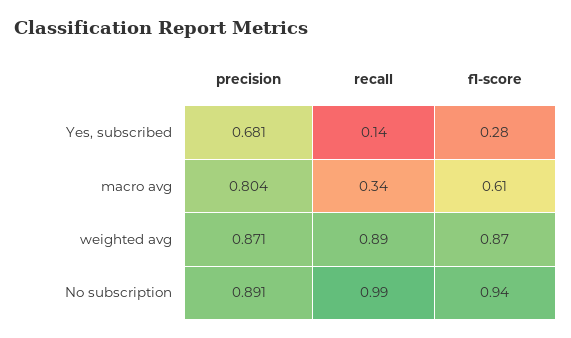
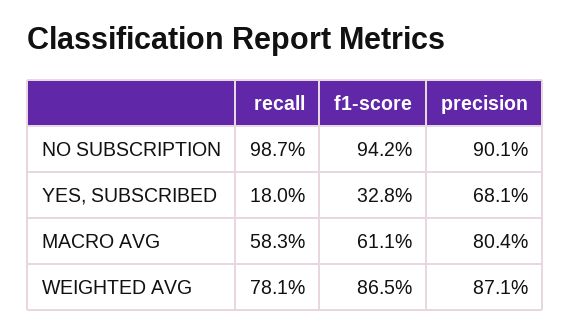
recall, Yes, subscribed: 0.14 -> 0.18
f1-score, Yes, subscribed: 0.28 -> 0.328
recall, macro avg: 0.34 -> 0.583
recall, weighted avg: 0.89 -> 0.781
precision, No subscription: 0.891 -> 0.901

